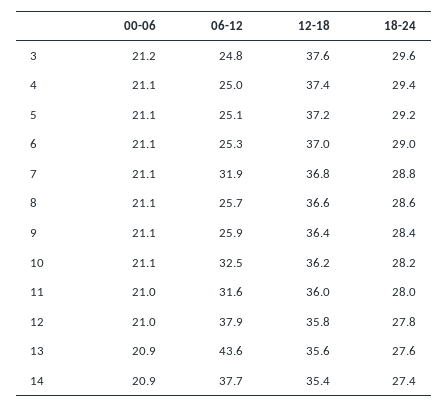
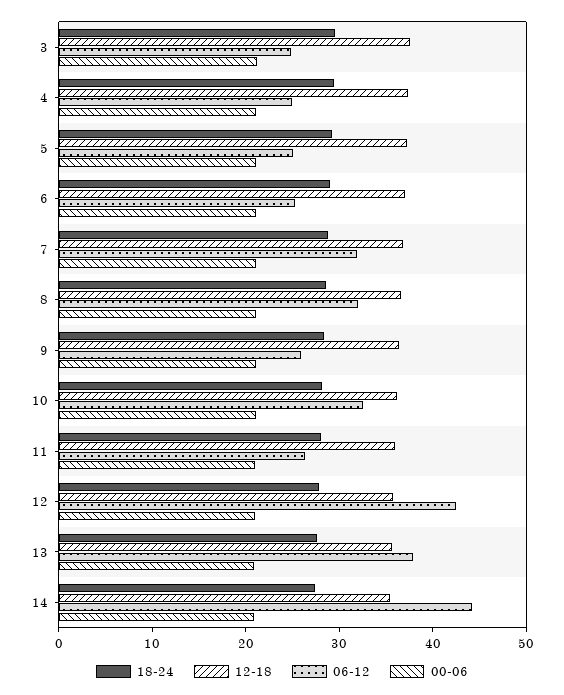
06-12, 8: 25.7 -> 32
06-12, 11: 31.6 -> 26
06-12, 12: 37.9 -> 42
06-12, 13: 43.6 -> 38
06-12, 14: 37.7 -> 44

